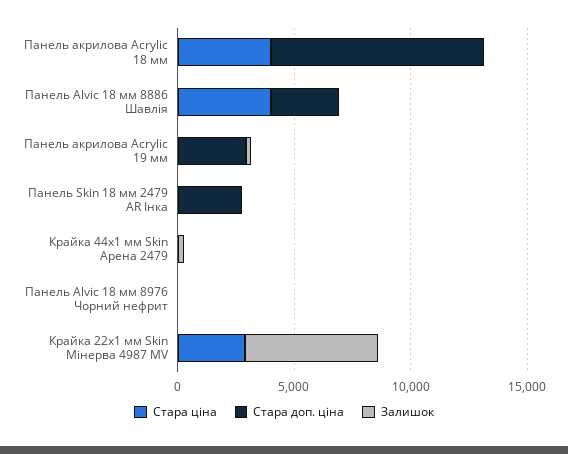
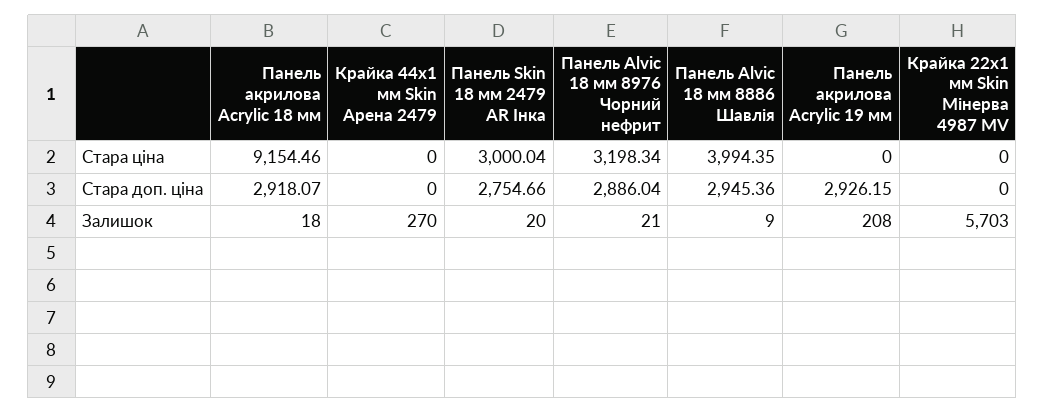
Стара ціна, Панель акрилова Acrylic 18 мм: 4000 -> 9154.46
Стара доп. ціна, Панель акрилова Acrylic 18 мм: 9000 -> 2918.07
Стара ціна, Панель Skin 18 мм 2479 AR Інка: 0 -> 3000.04
Стара ціна, Панель Alvic 18 мм 8976 Чорний нефрит: 0 -> 3198.34
Стара доп. ціна, Панель Alvic 18 мм 8976 Чорний нефрит: 0 -> 2886.04
Стара ціна, Крайка 22x1 мм Skin Мінерва 4987 MV: 3000 -> 0

